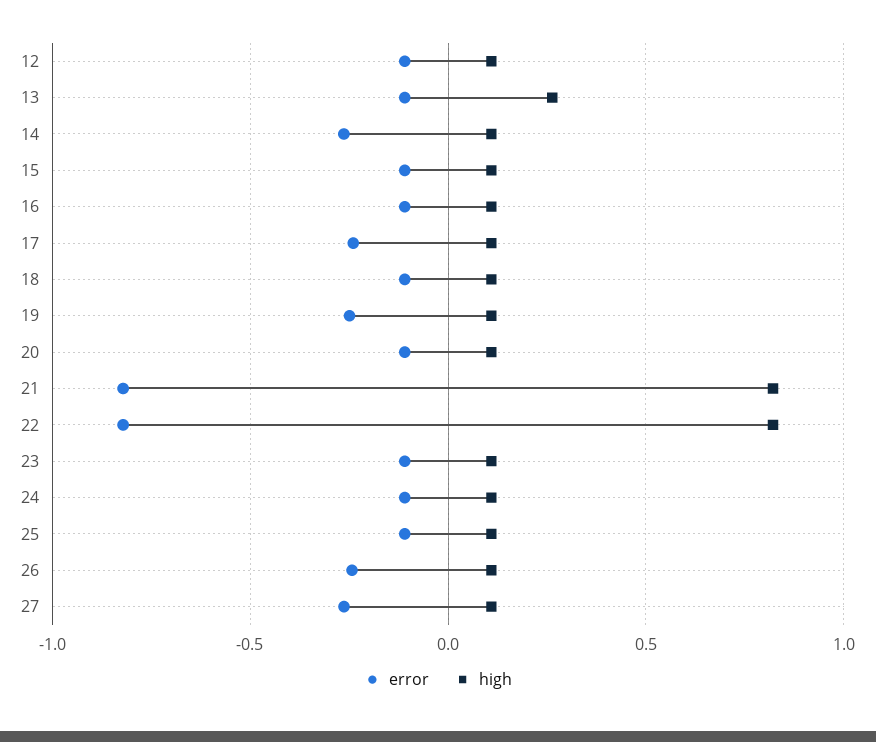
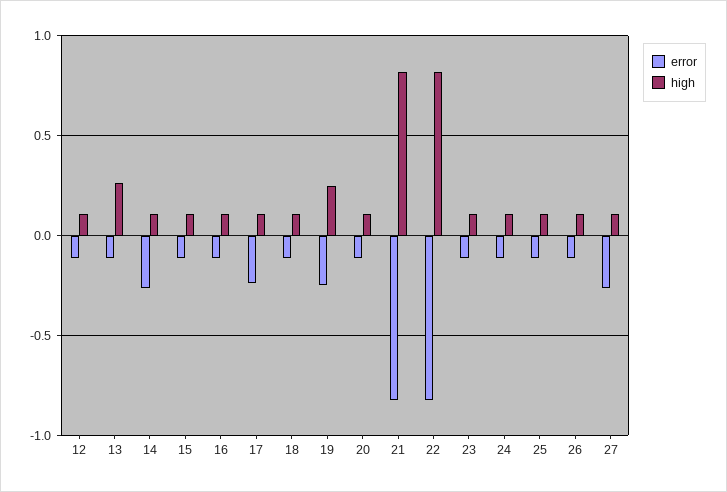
high, 19: 0.1 -> 0.25
error, 26: -0.25 -> -0.1

